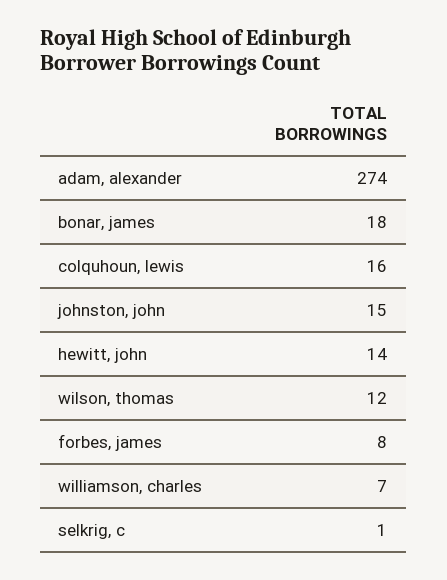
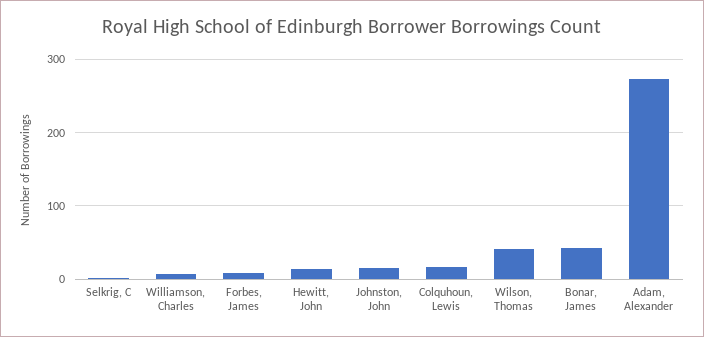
bonar, james: 18 -> 40
wilson, thomas: 12 -> 40

